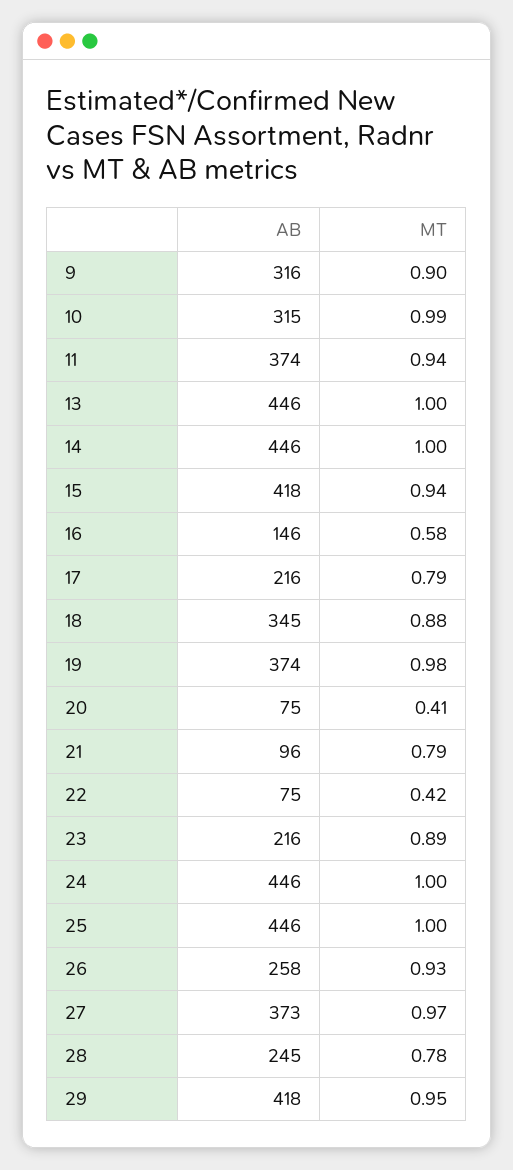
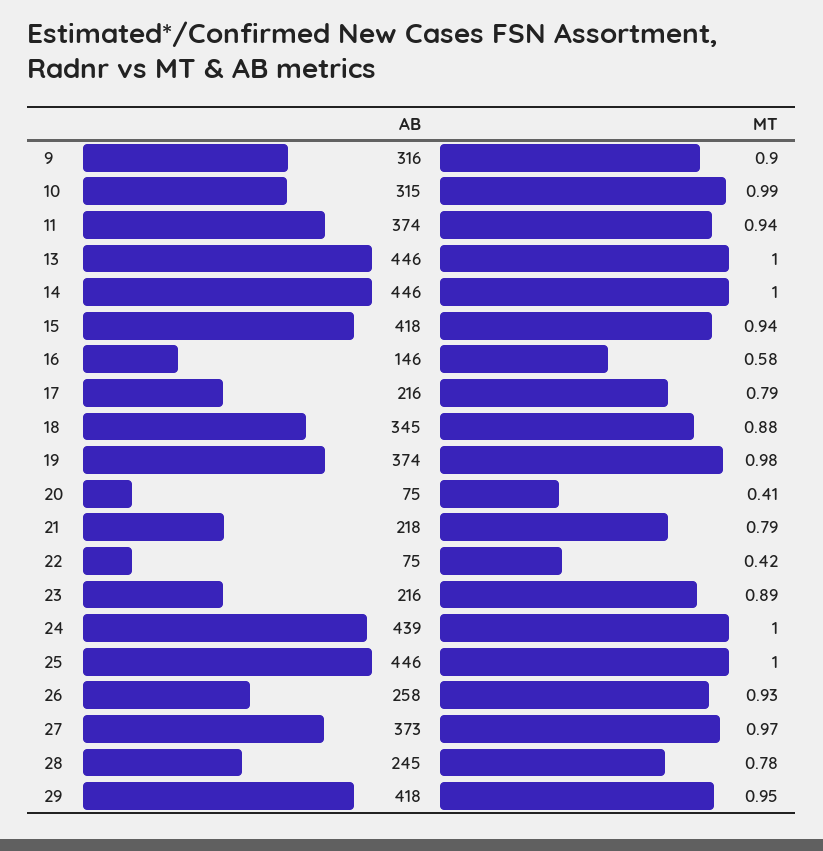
AB, 21: 96 -> 218
AB, 24: 446 -> 439

